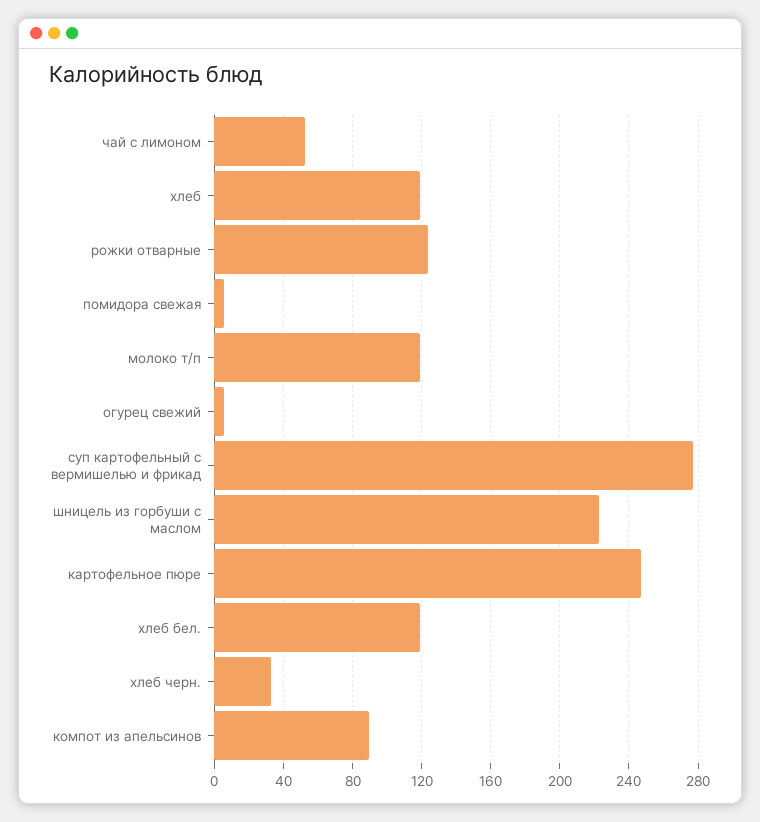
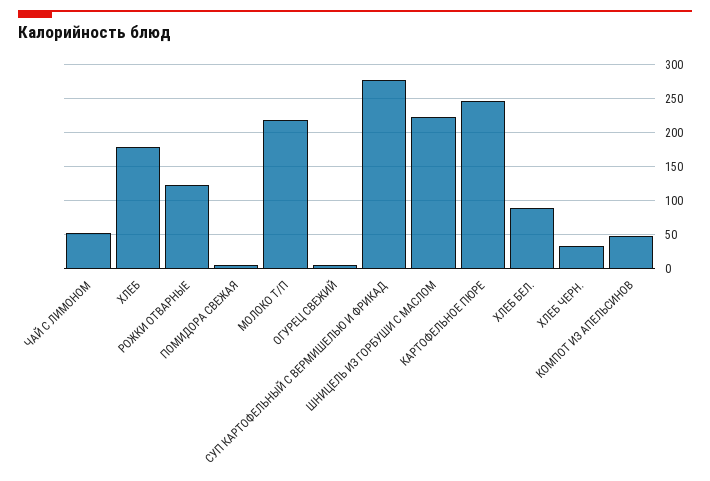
хлеб: 120 -> 180
молоко т/п: 120 -> 220
хлеб бел.: 120 -> 90
компот из апельсинов: 90 -> 50

